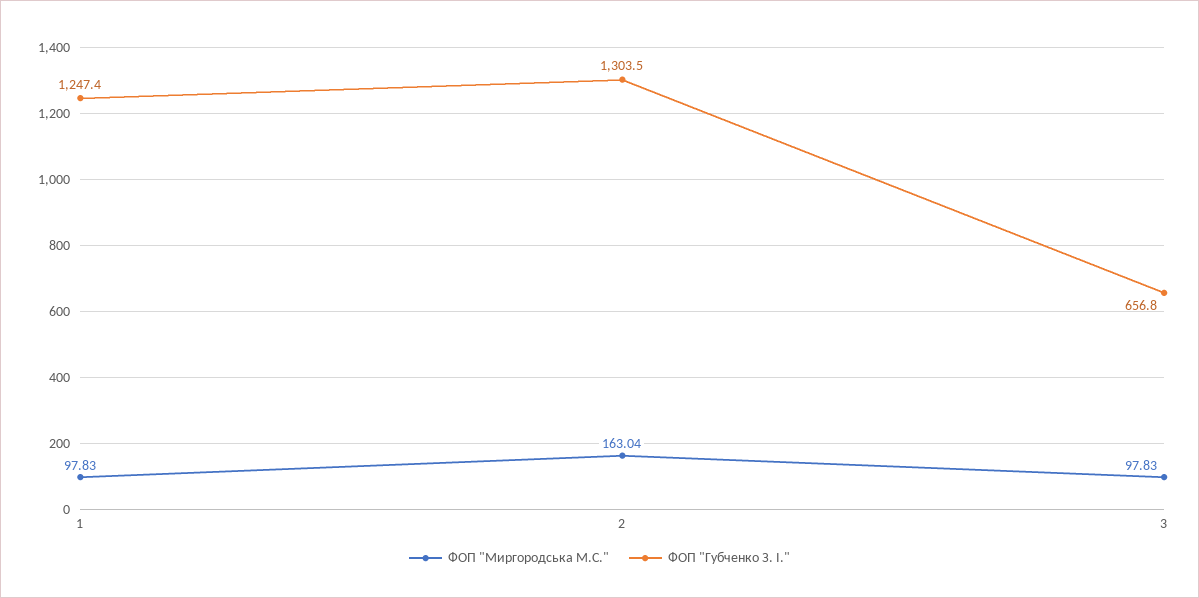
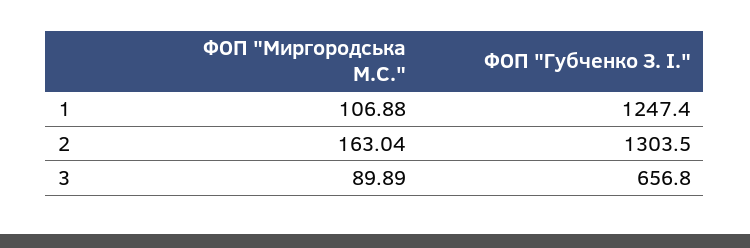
ФОП "Миргородська М.С.", 1: 97.83 -> 106.88
ФОП "Миргородська М.С.", 3: 97.83 -> 89.89

